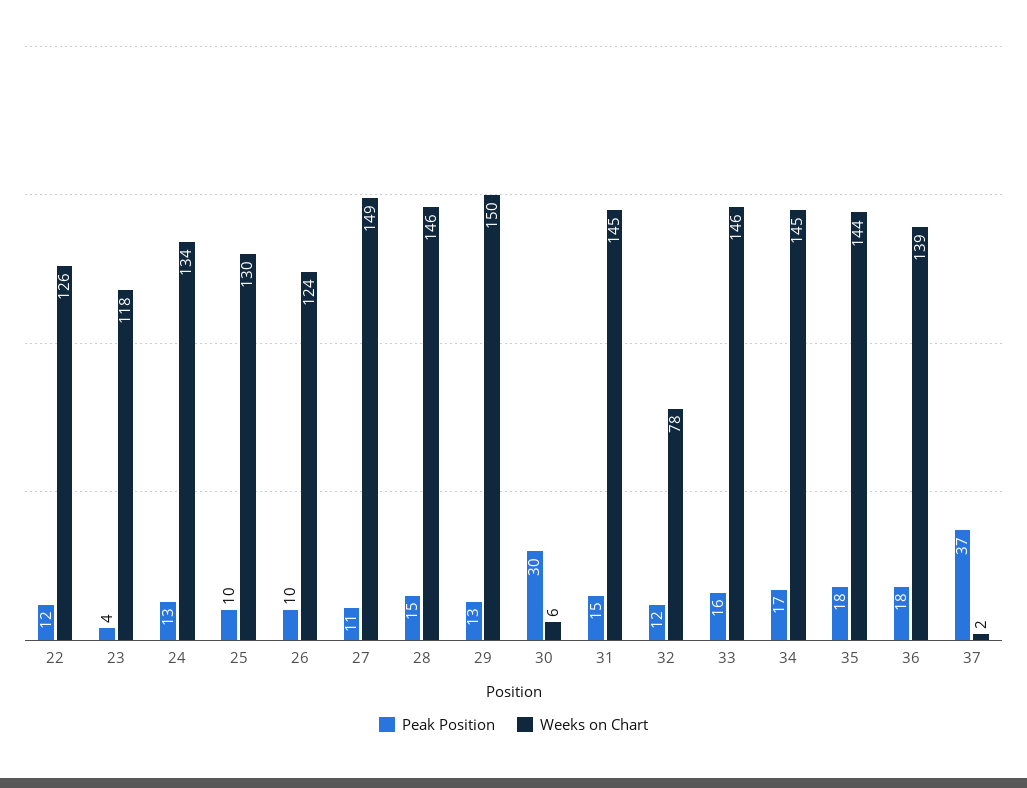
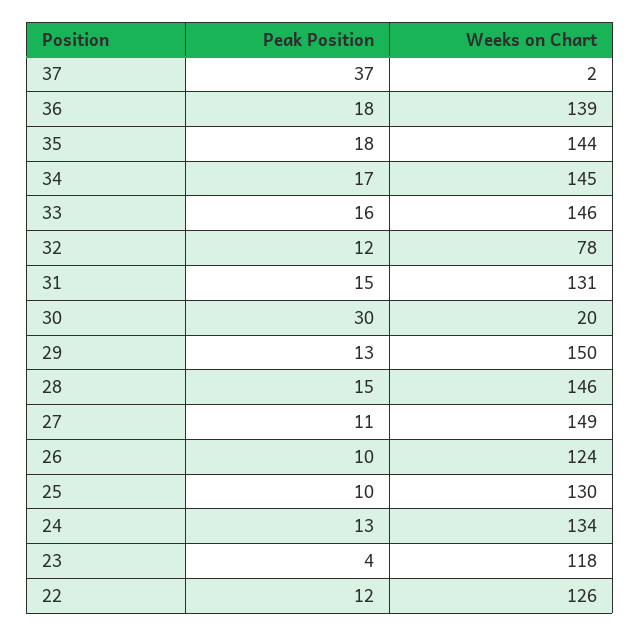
Weeks on Chart, 30: 6 -> 20
Weeks on Chart, 31: 145 -> 131

